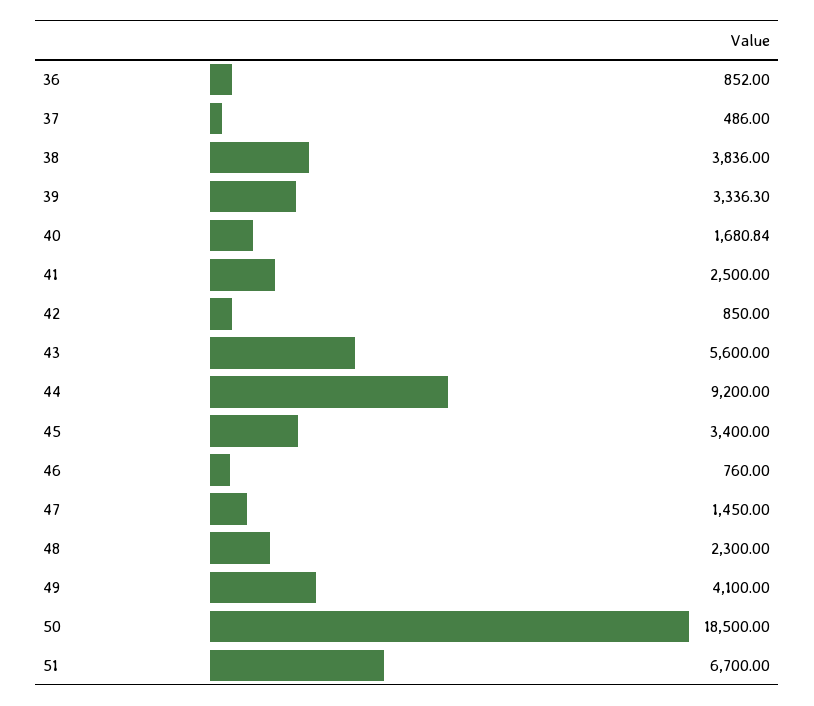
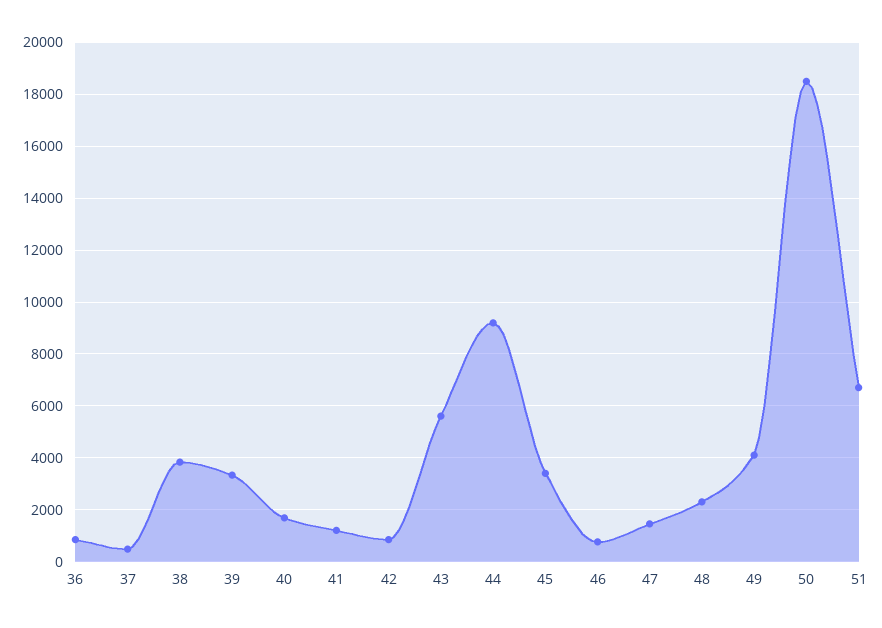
41: 2500 -> 1250

